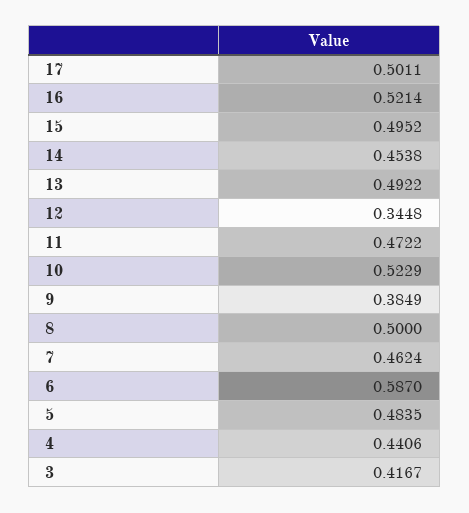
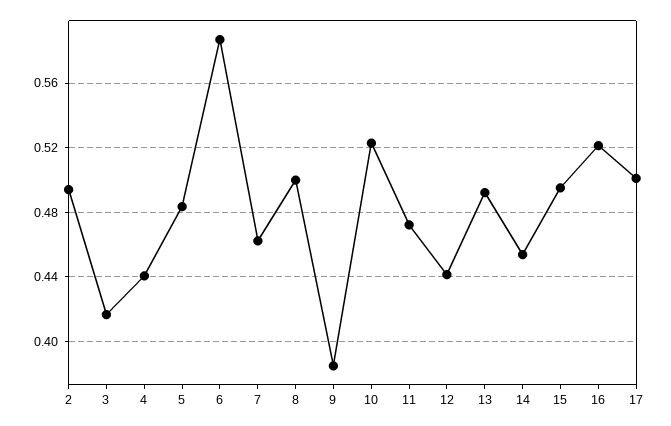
12: 0.3448 -> 0.44
2: none -> 0.495

